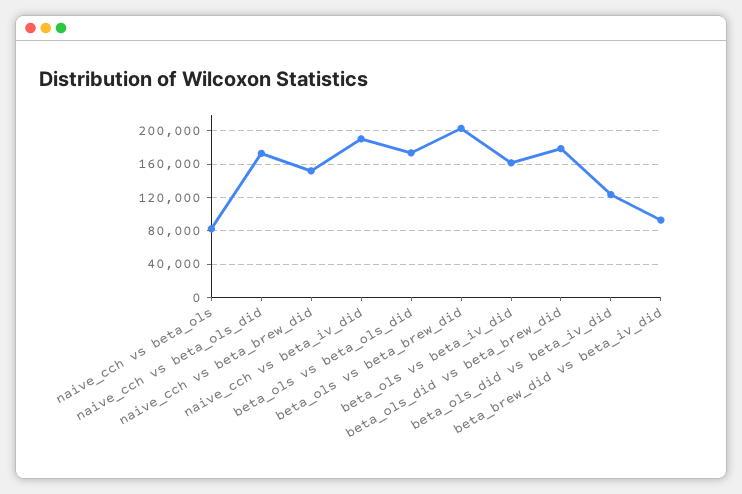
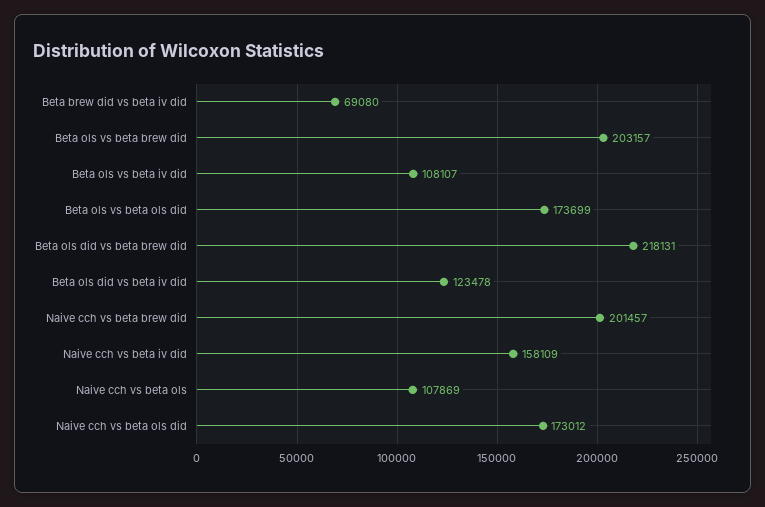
naive_cch vs beta_ols: 80000 -> 107869
naive_cch vs beta_brew_did: 150000 -> 201457
naive_cch vs beta_iv_did: 190000 -> 158109
beta_ols vs beta_iv_did: 160000 -> 108107
beta_ols_did vs beta_brew_did: 180000 -> 218131
beta_brew_did vs beta_iv_did: 90000 -> 69080

